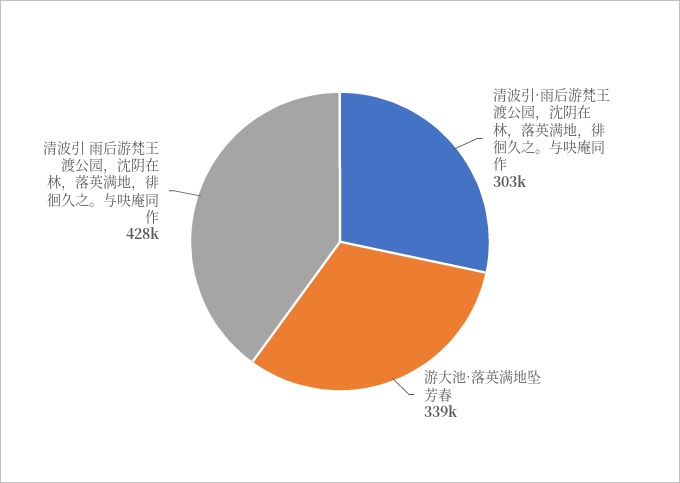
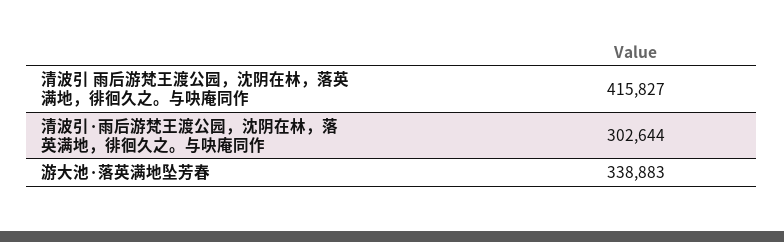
清波引 雨后游梵王渡公园，沈阴在林，落英满地，徘徊久之。与吷庵同作: 428000 -> 415827

